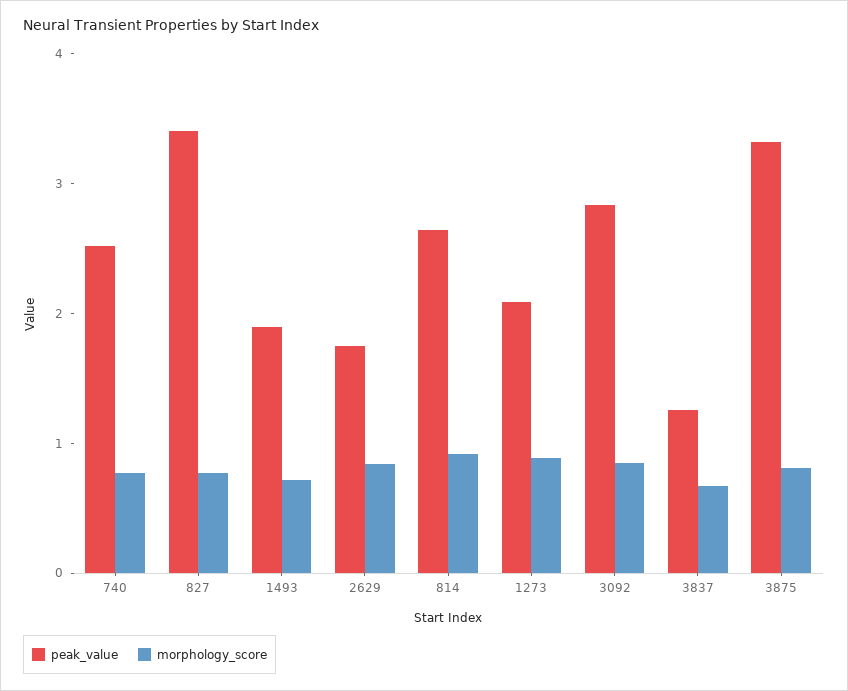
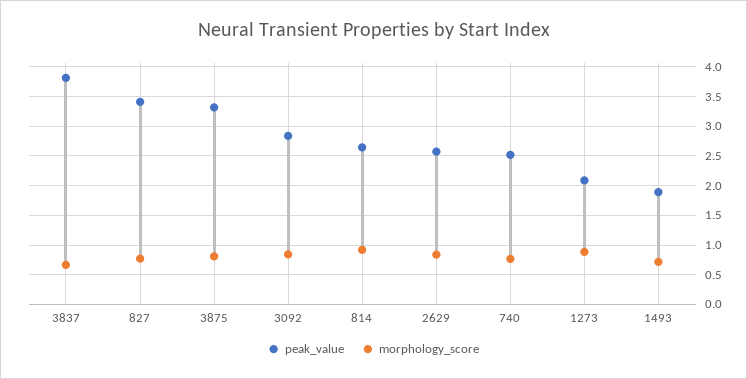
peak_value, 2629: 1.8 -> 2.5
peak_value, 3837: 1.2 -> 3.75

